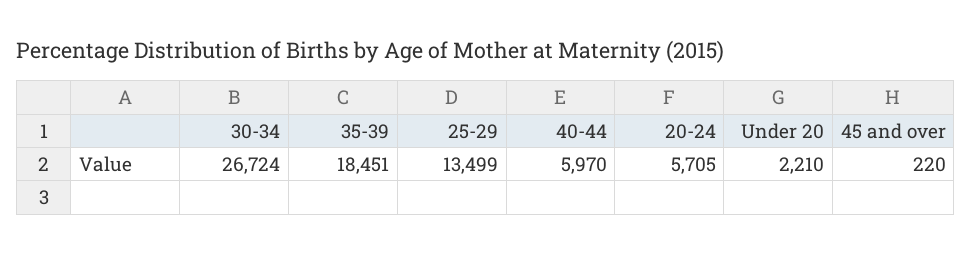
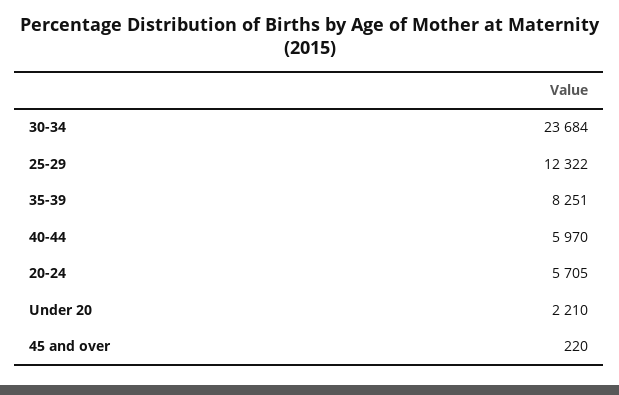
30-34: 26724 -> 23684
35-39: 18451 -> 8251
25-29: 13499 -> 12322

